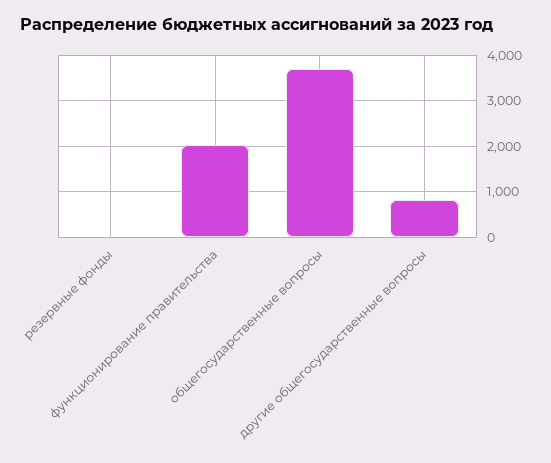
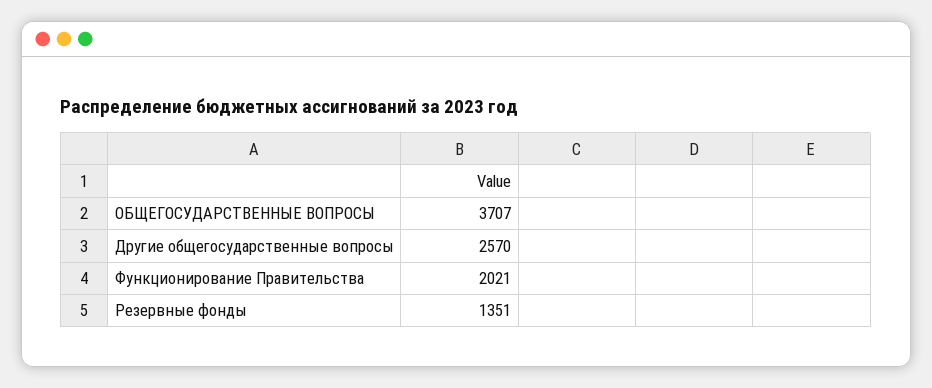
резервные фонды: 0 -> 1351
другие общегосударственные вопросы: 800 -> 2570

